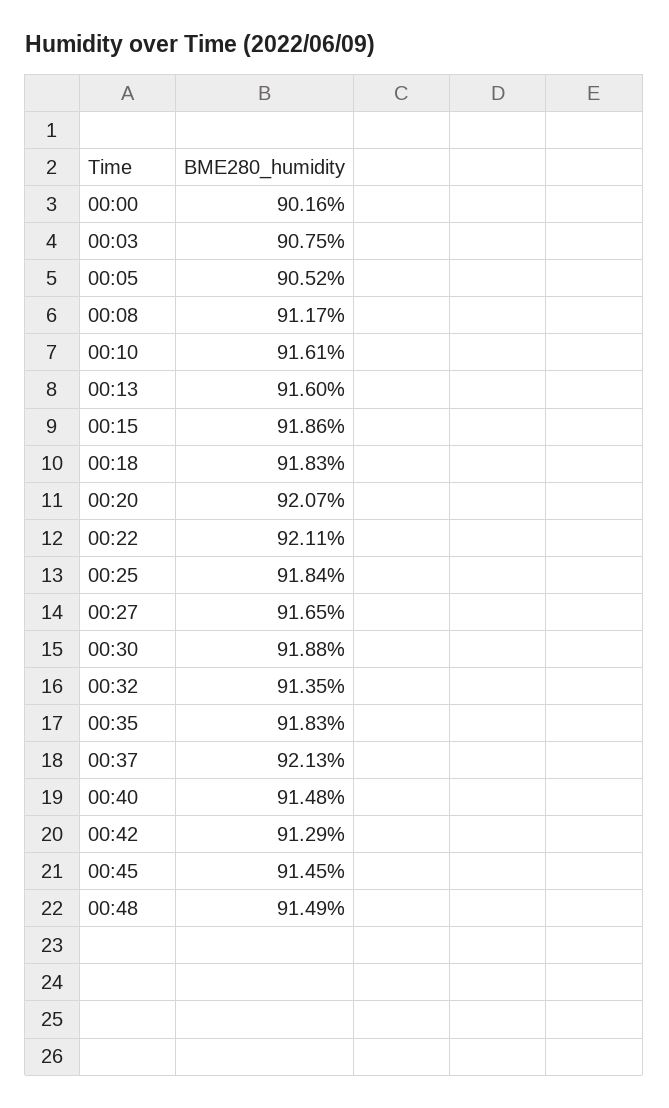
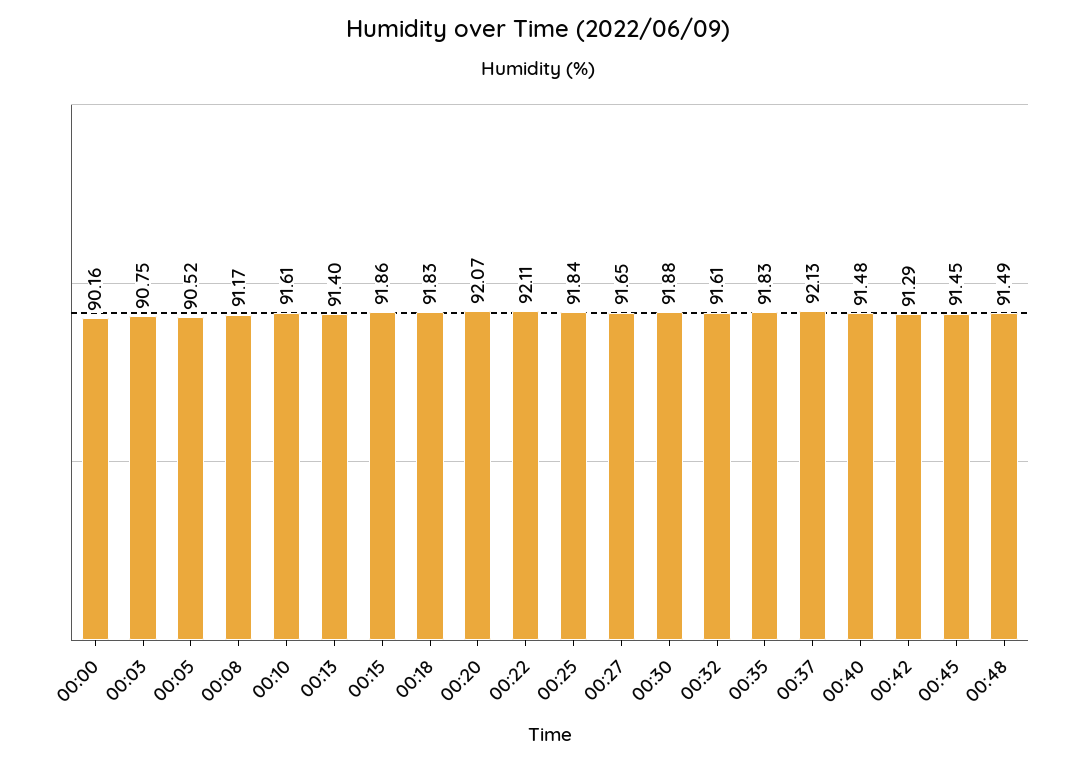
00:13: 91.6 -> 91.4
00:32: 91.35 -> 91.61

